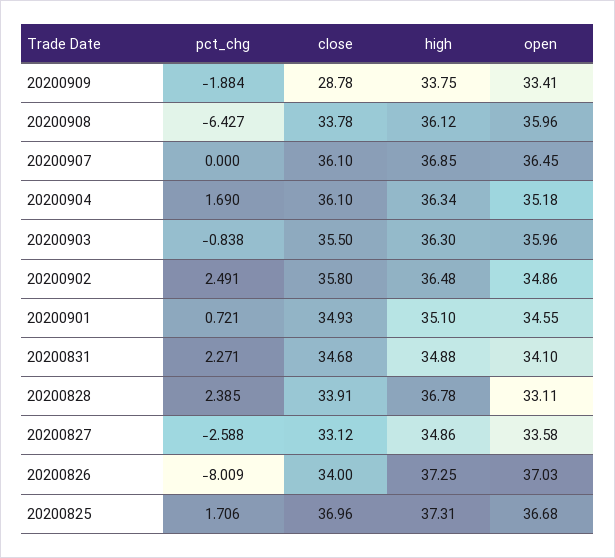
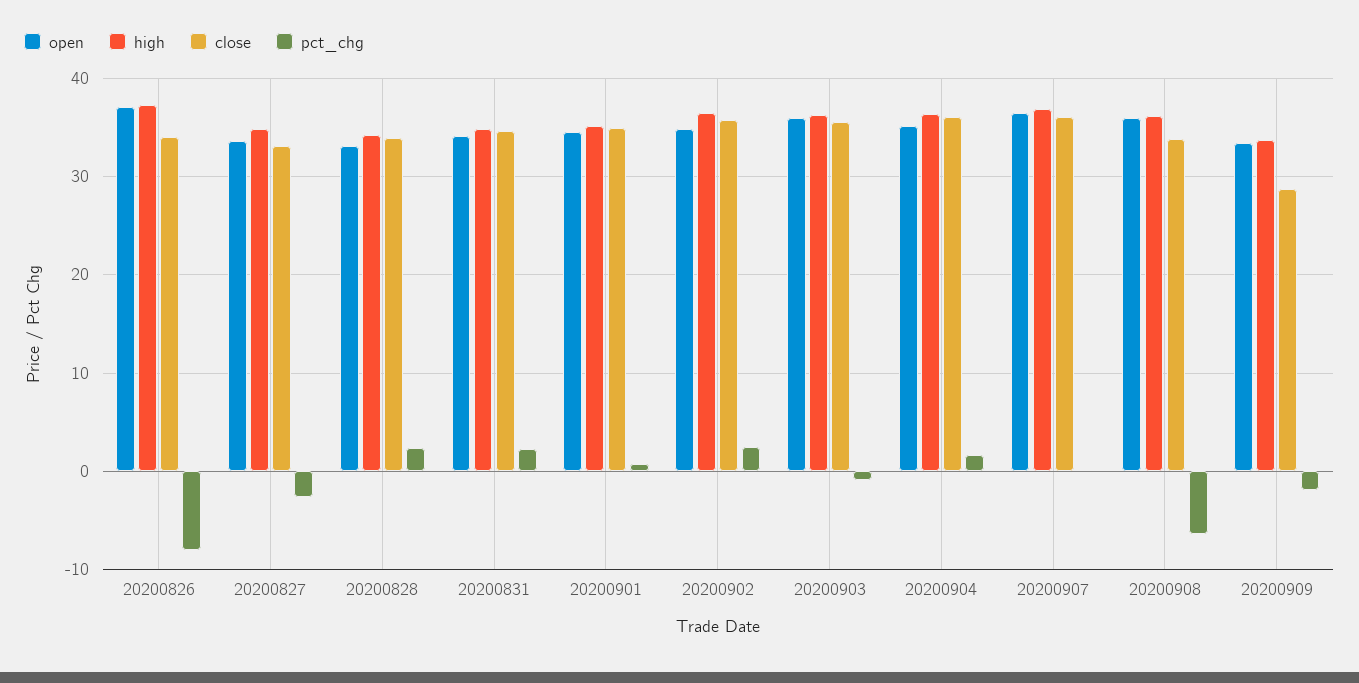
high, 20200828: 36.78 -> 34
pct_chg, 20200825: 1.706 -> none
close, 20200825: 36.96 -> none
high, 20200825: 37.31 -> none
open, 20200825: 36.68 -> none

